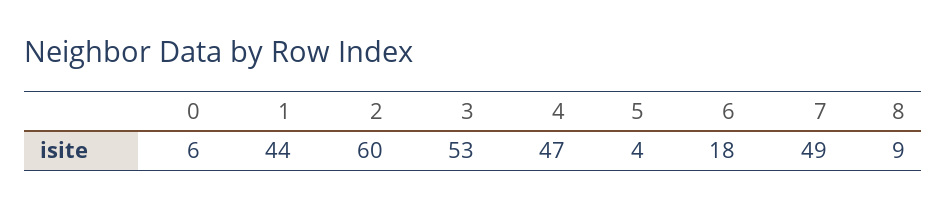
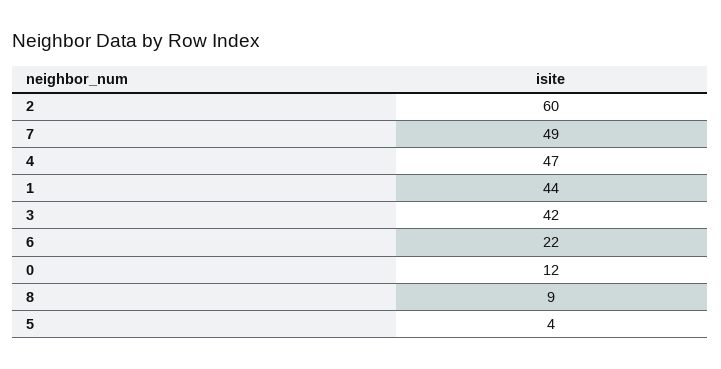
0: 6 -> 12
3: 53 -> 42
6: 18 -> 22

